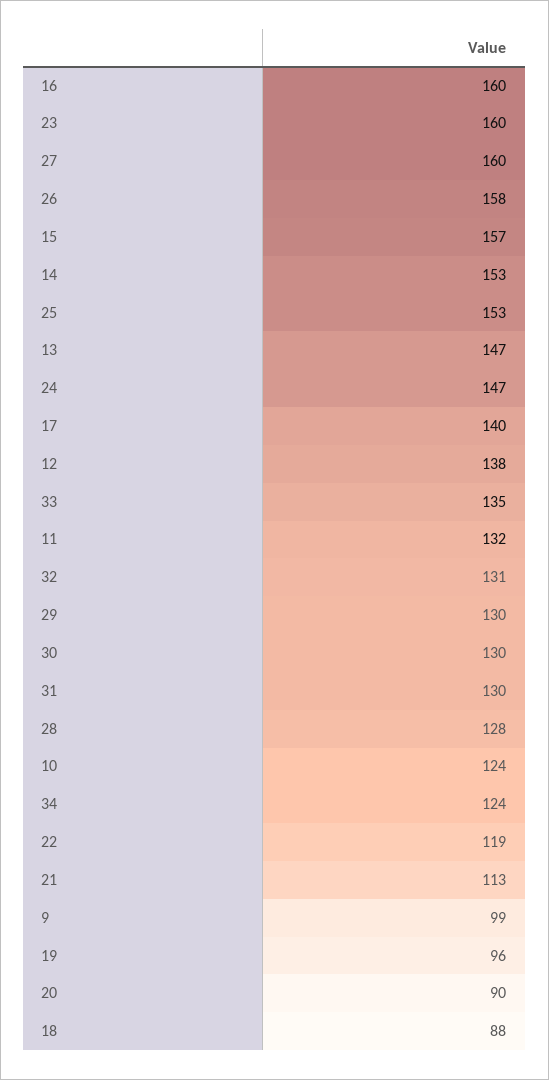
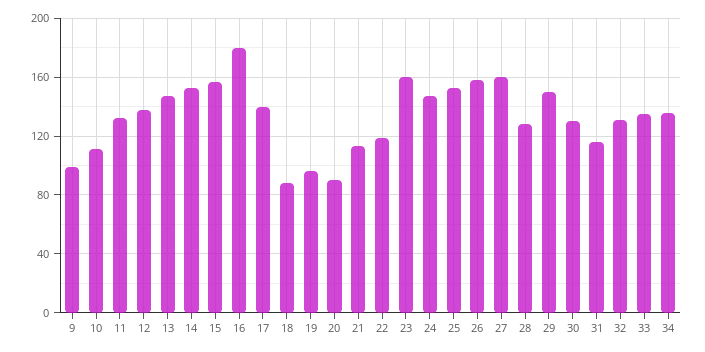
16: 160 -> 180
29: 130 -> 150
31: 130 -> 115
10: 124 -> 110
34: 124 -> 135

